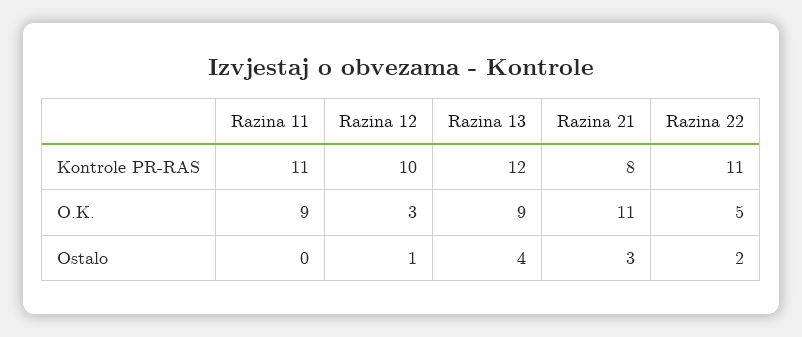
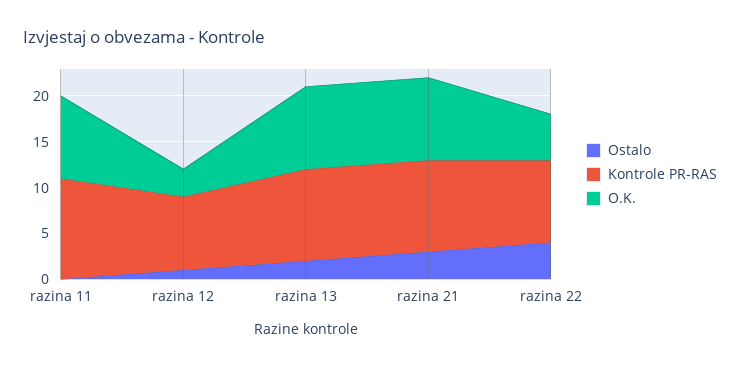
Kontrole PR-RAS, Razina 12: 10 -> 8
Kontrole PR-RAS, Razina 13: 12 -> 10
Kontrole PR-RAS, Razina 21: 8 -> 10
Kontrole PR-RAS, Razina 22: 11 -> 9
O.K., Razina 21: 11 -> 9
Ostalo, Razina 13: 4 -> 2
Ostalo, Razina 22: 2 -> 4

